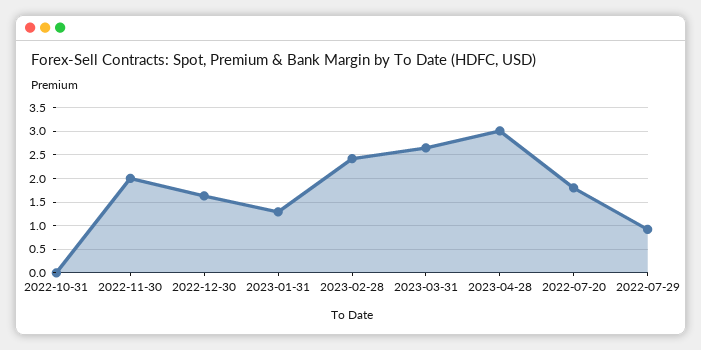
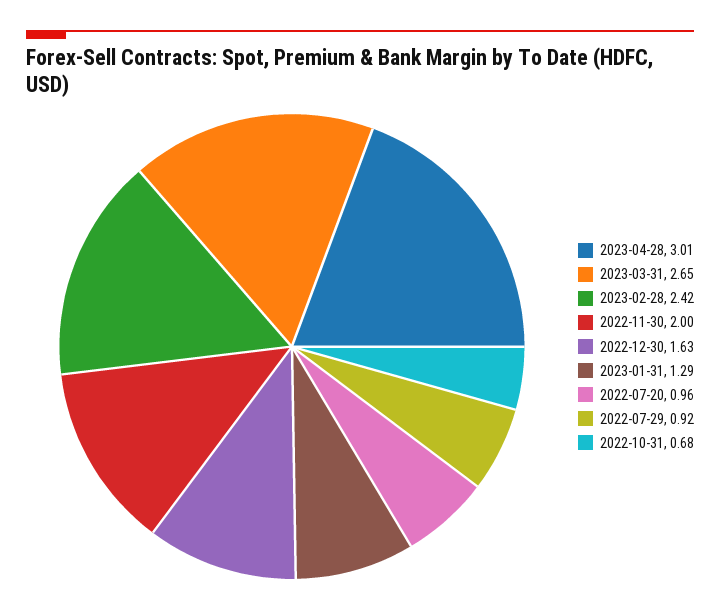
2022-10-31: 0 -> 0.68
2022-07-20: 1.75 -> 0.96

